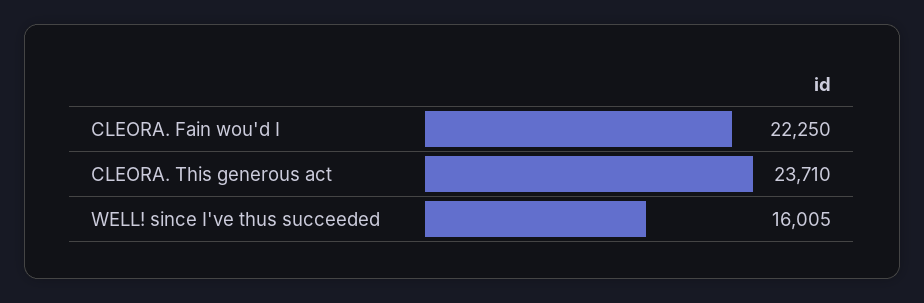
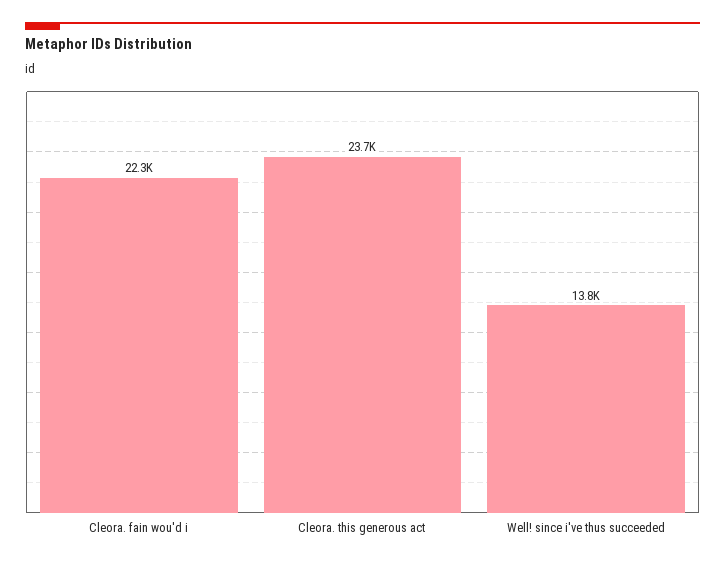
WELL! since I've thus succeeded: 16005 -> 13800

